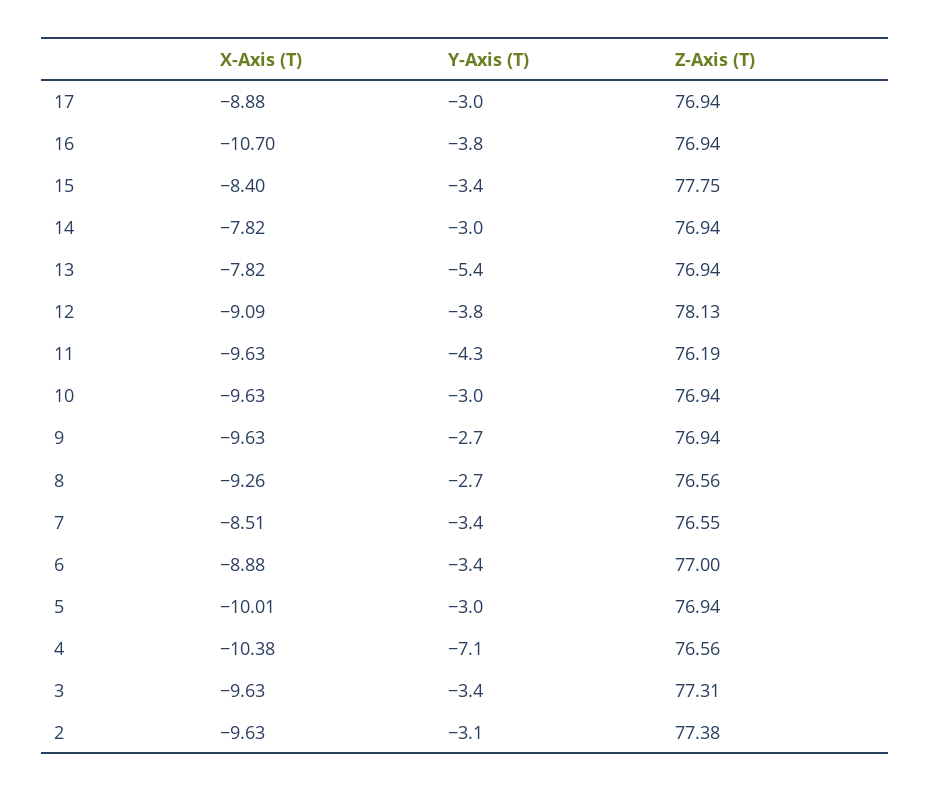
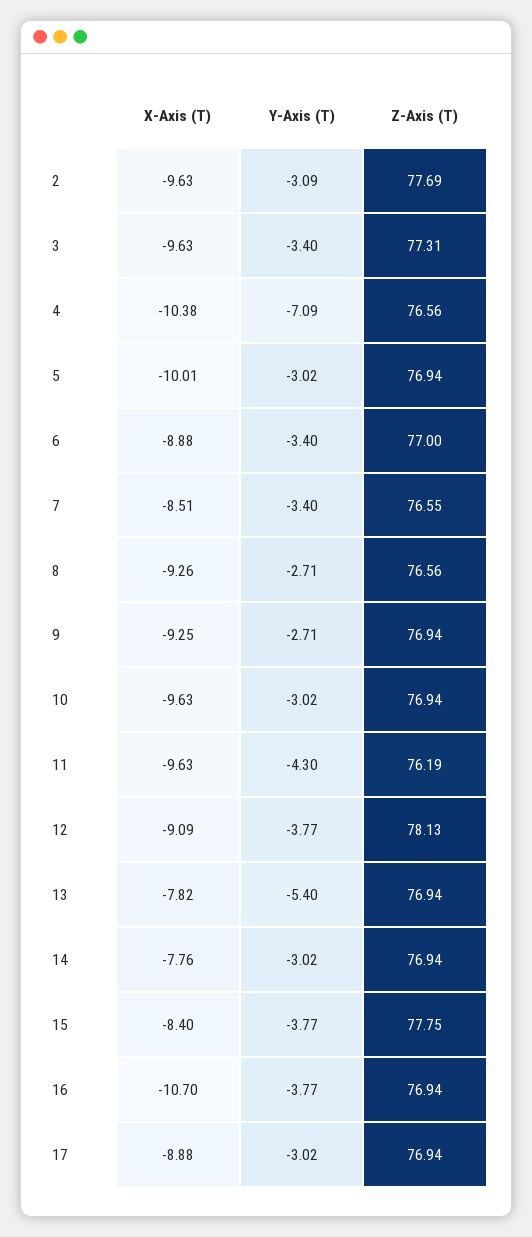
Y-Axis (T), 15: -3.4 -> -3.77
X-Axis (T), 14: -7.82 -> -7.76
X-Axis (T), 9: -9.63 -> -9.25
Z-Axis (T), 2: 77.38 -> 77.69

